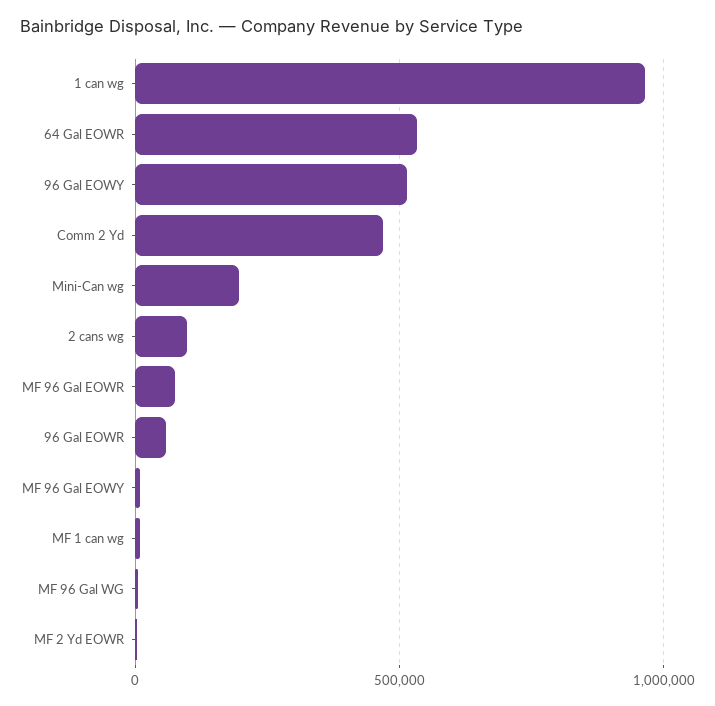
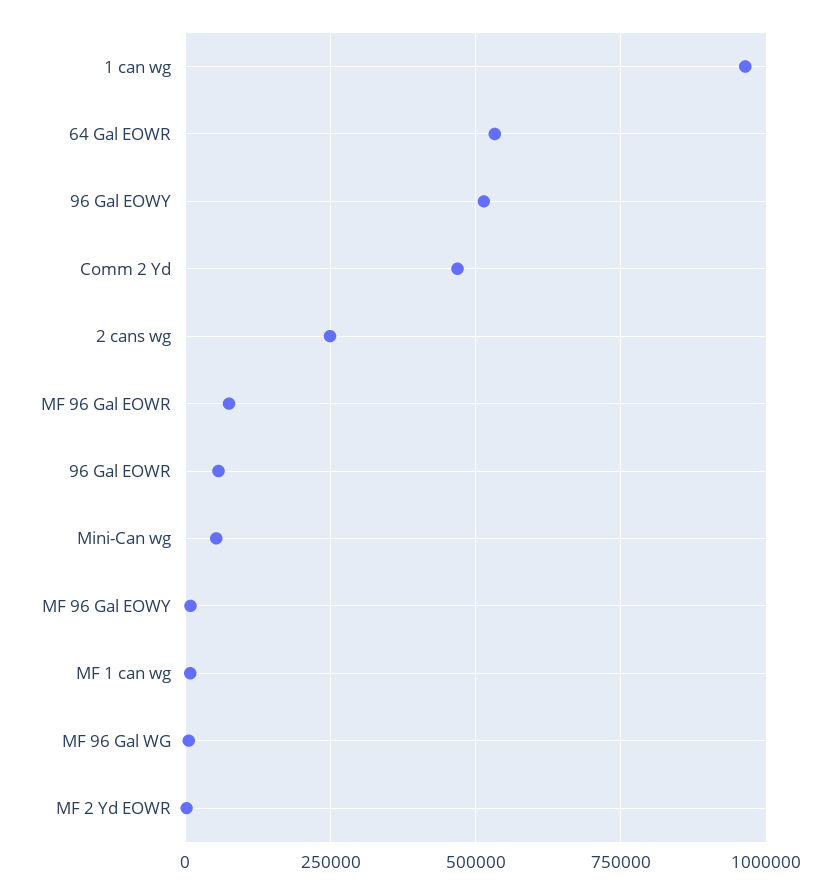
Mini-Can wg: 200000 -> 50000
2 cans wg: 100000 -> 250000

